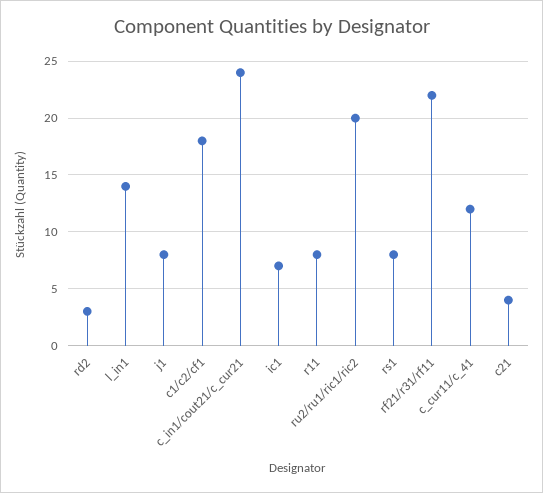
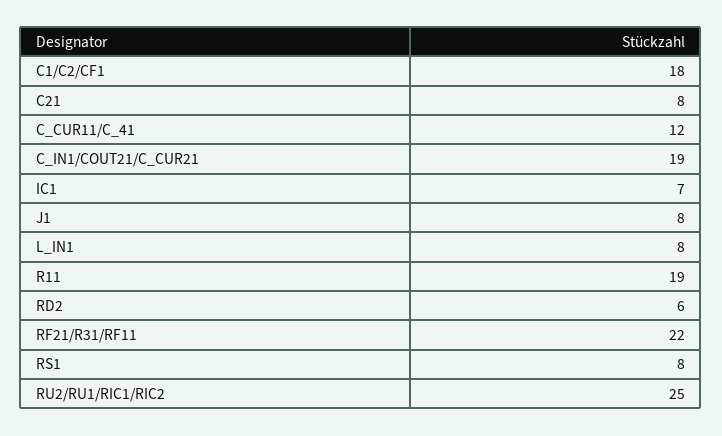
rd2: 3 -> 6
l_in1: 14 -> 8
c_in1/cout21/c_cur21: 24 -> 19
r11: 8 -> 19
ru2/ru1/ric1/ric2: 20 -> 25
c21: 4 -> 8

